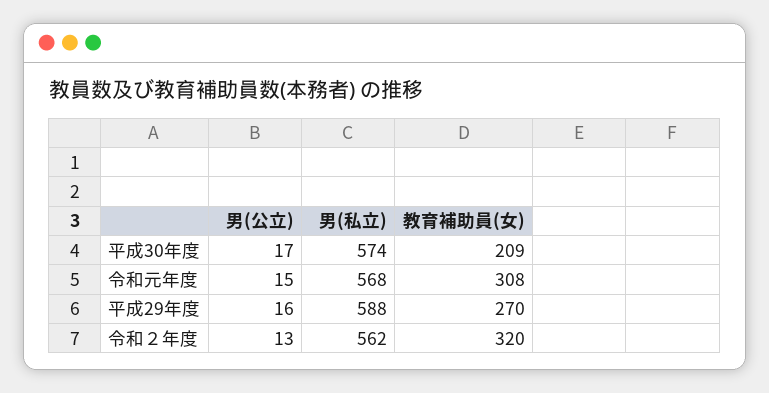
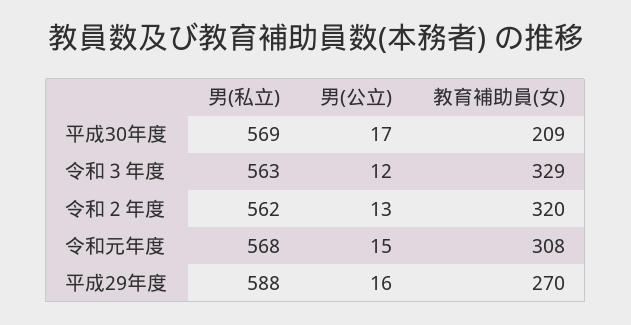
男(私立), 平成30年度: 574 -> 569
男(私立), 令和３年度: none -> 563
男(公立), 令和３年度: none -> 12
教育補助員(女), 令和３年度: none -> 329

